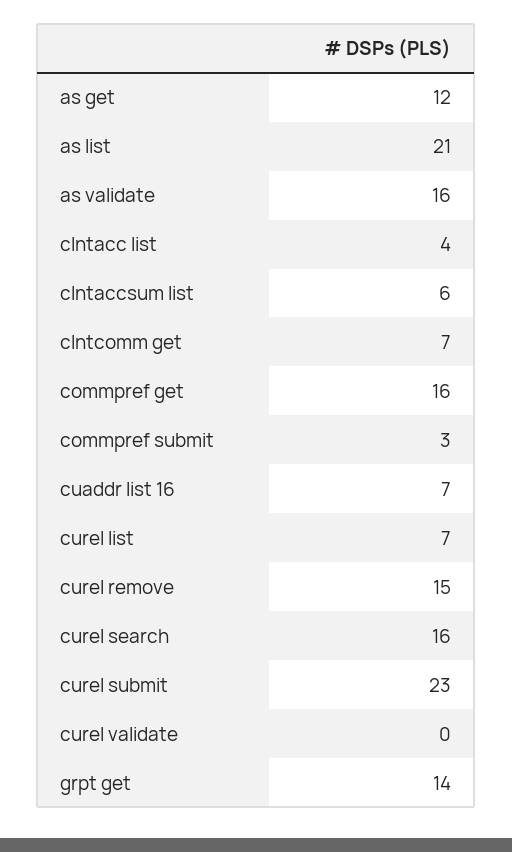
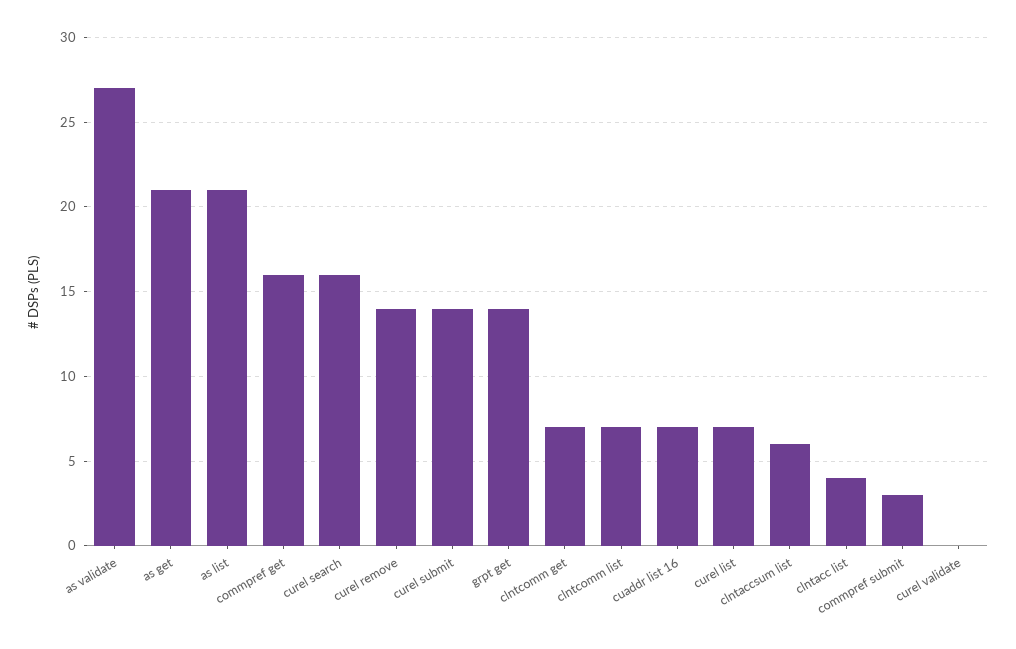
as get: 12 -> 21
as validate: 16 -> 27
curel remove: 15 -> 14
curel submit: 23 -> 14
clntcomm list: none -> 7

